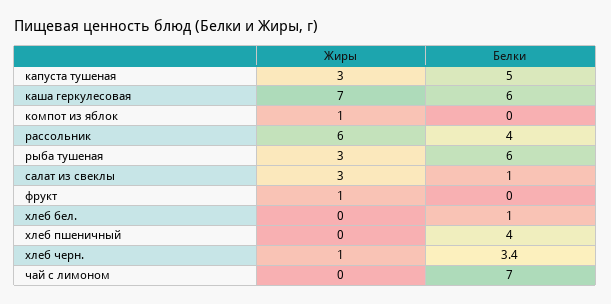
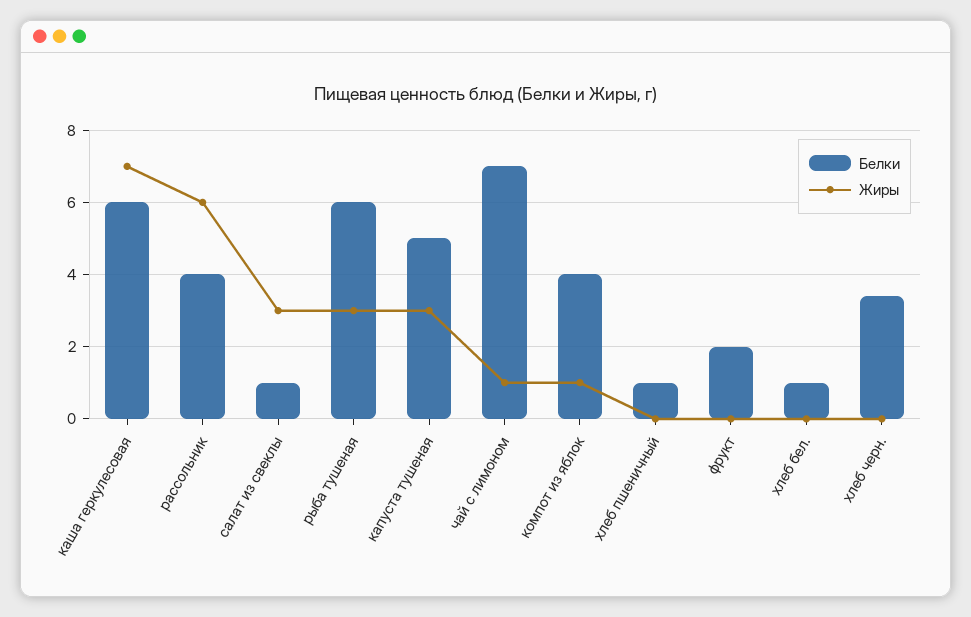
Белки, компот из яблок: 0 -> 4
Жиры, фрукт: 1 -> 0
Белки, фрукт: 0 -> 2
Белки, хлеб пшеничный: 4 -> 1
Жиры, хлеб черн.: 1 -> 0
Жиры, чай с лимоном: 0 -> 1

